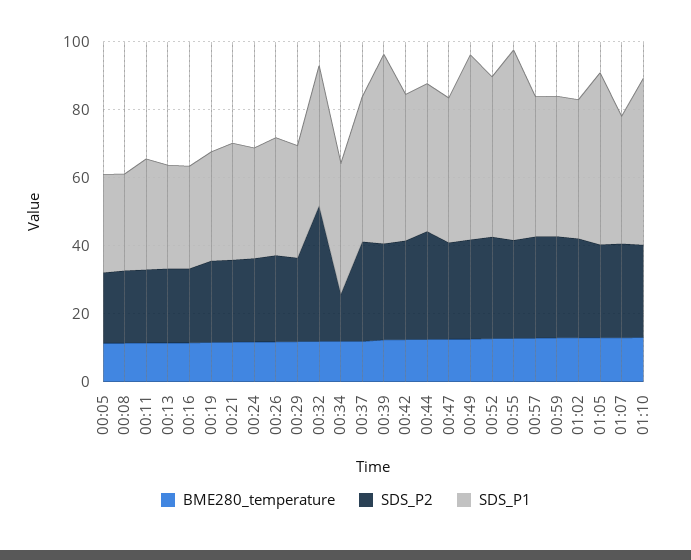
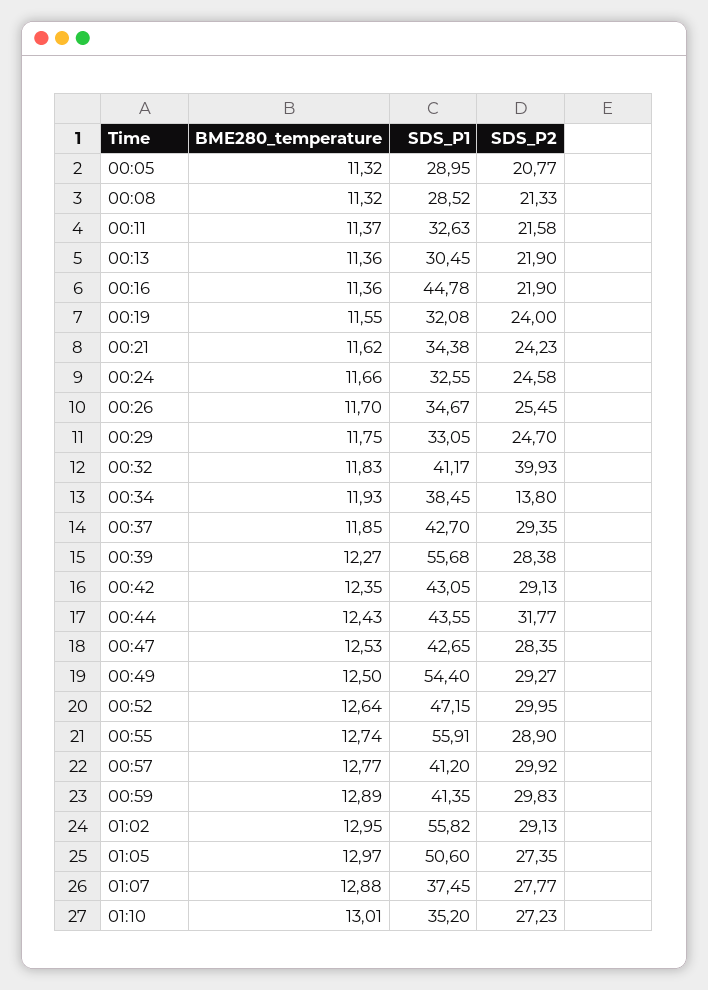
SDS_P1, 00:16: 30 -> 44.78
SDS_P1, 01:02: 40 -> 55.82
SDS_P1, 01:10: 50 -> 35.2

